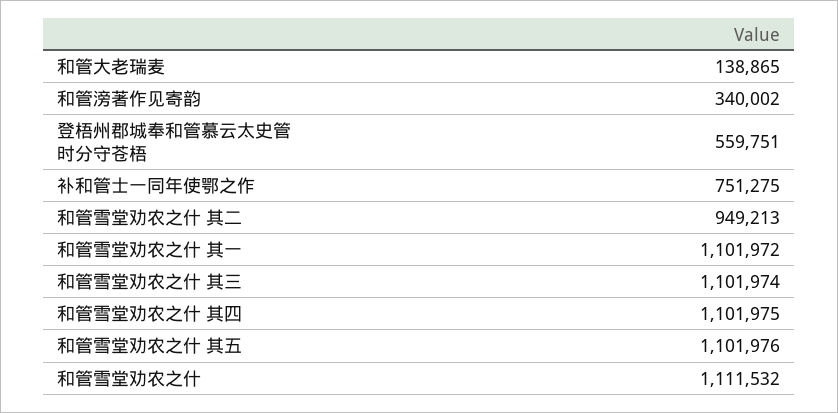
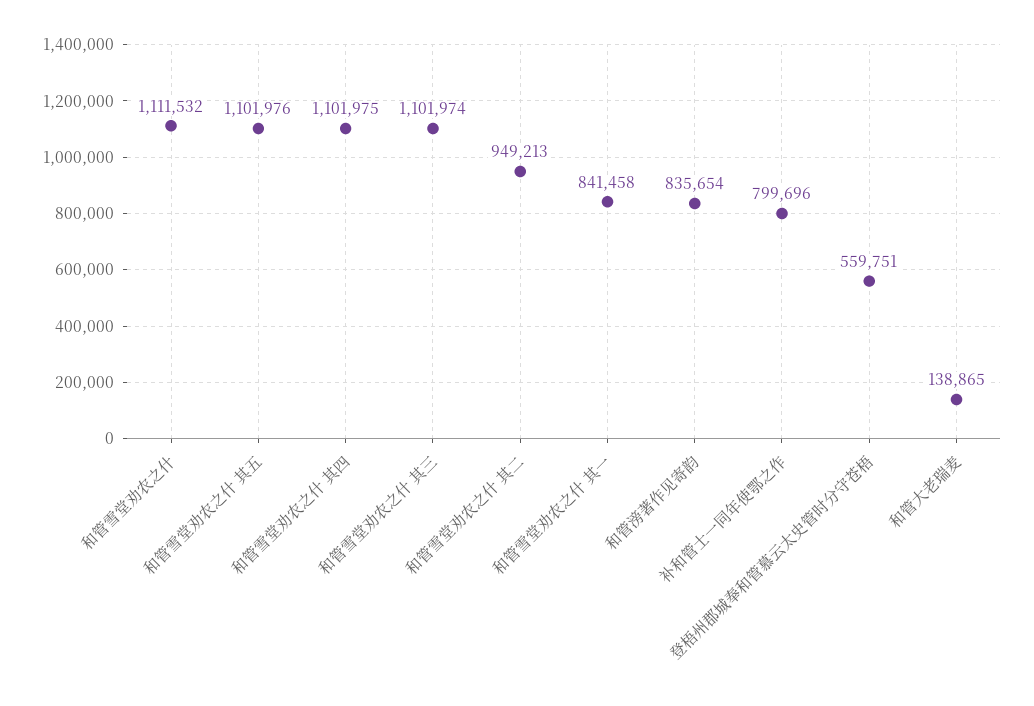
和管滂著作见寄韵: 340002 -> 835654
补和管士一同年使鄂之作: 751275 -> 799696
和管雪堂劝农之什 其一: 1101972 -> 841458

